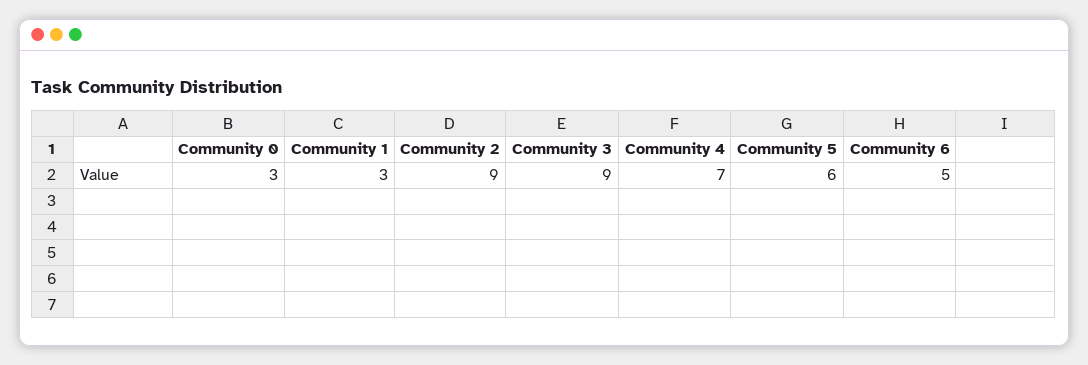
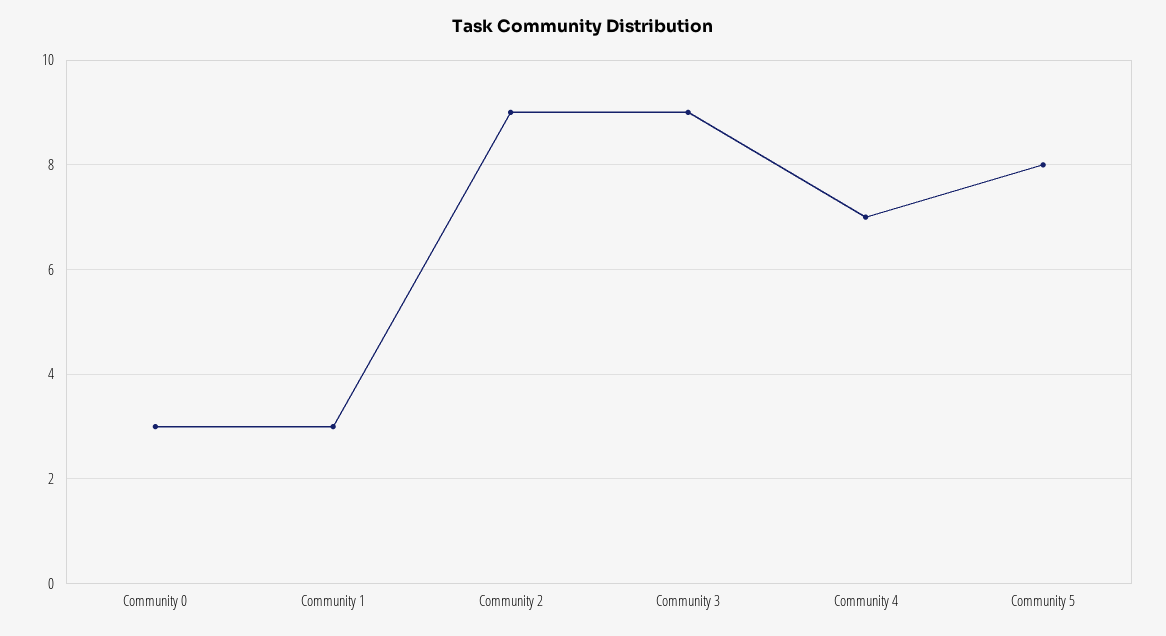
Community 5: 6 -> 8
Community 6: 5 -> none

